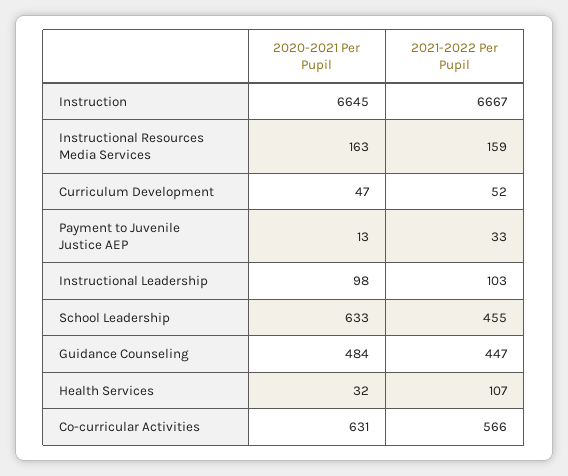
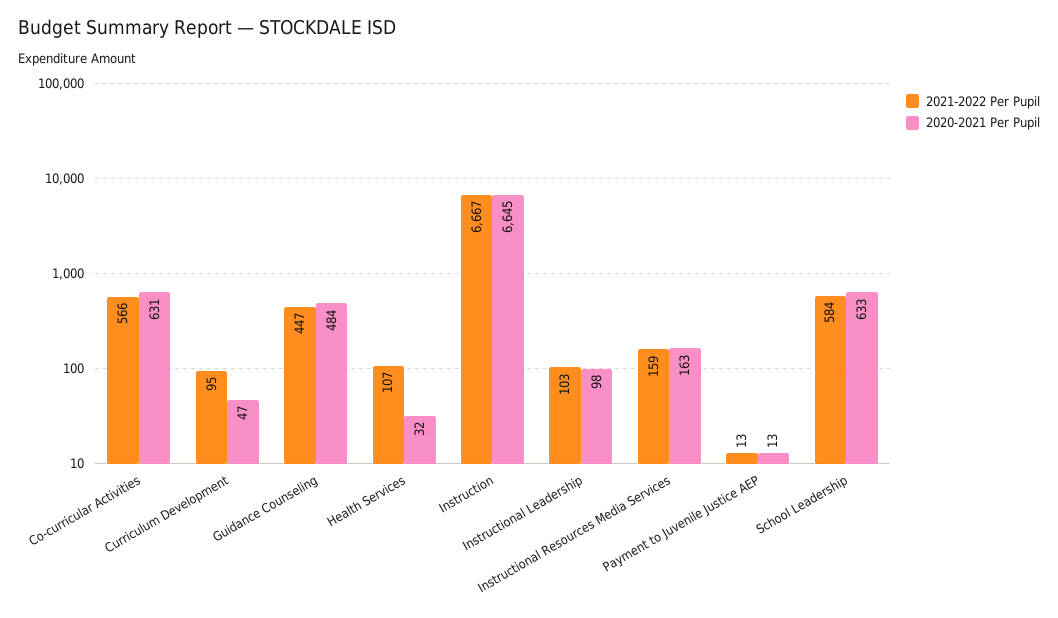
2021-2022 Per Pupil, Curriculum Development: 52 -> 95
2021-2022 Per Pupil, Payment to Juvenile Justice AEP: 33 -> 13
2021-2022 Per Pupil, School Leadership: 455 -> 584

